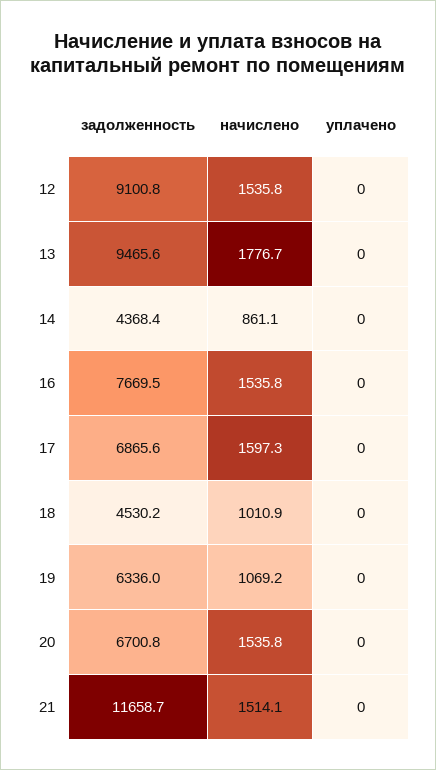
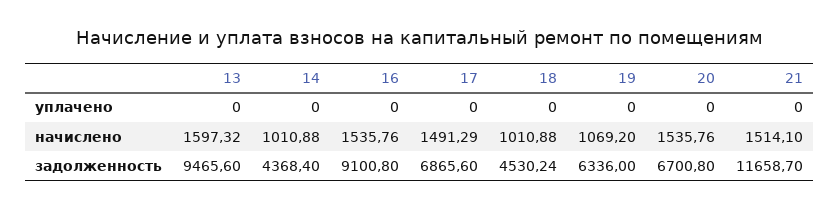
задолженность, 12: 9100.8 -> none
начислено, 12: 1535.8 -> none
уплачено, 12: 0 -> none
начислено, 13: 1776.7 -> 1597.32
начислено, 14: 861.1 -> 1010.88
задолженность, 16: 7669.5 -> 9100.8
начислено, 17: 1597.3 -> 1491.29

